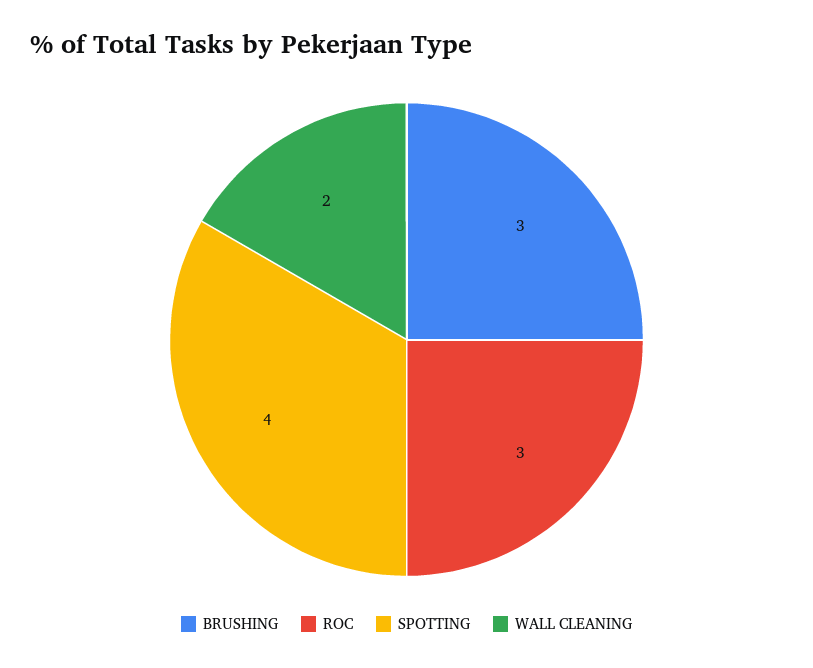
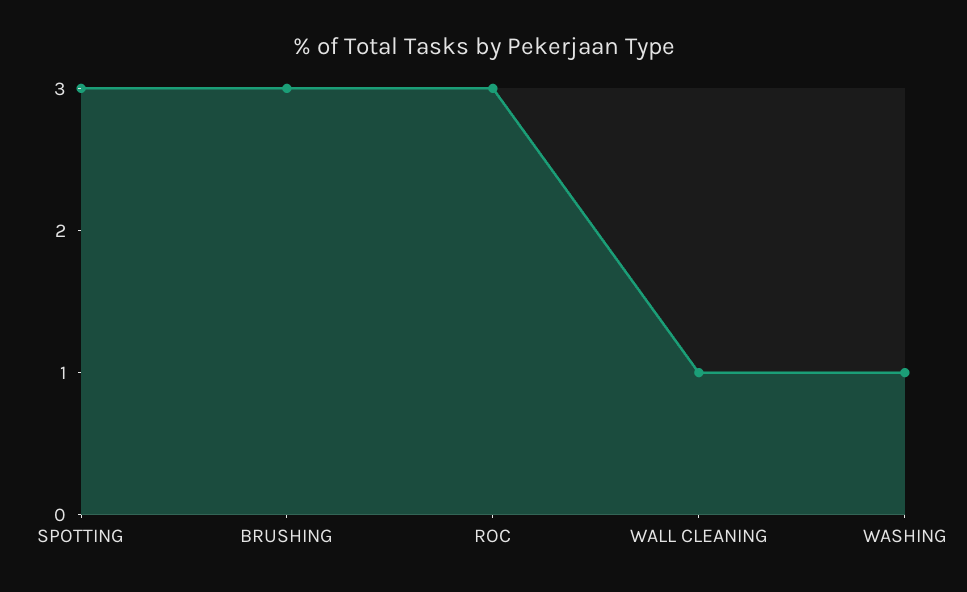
SPOTTING: 4 -> 3
WALL CLEANING: 2 -> 1
WASHING: none -> 1

